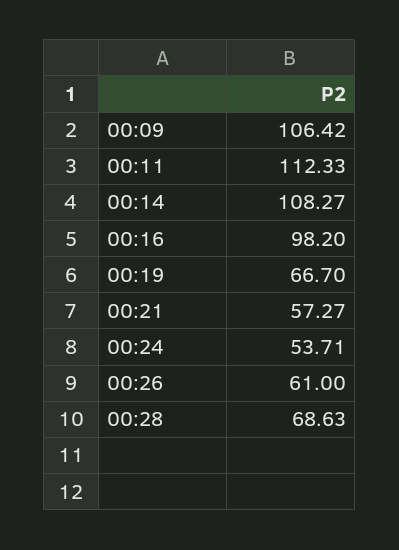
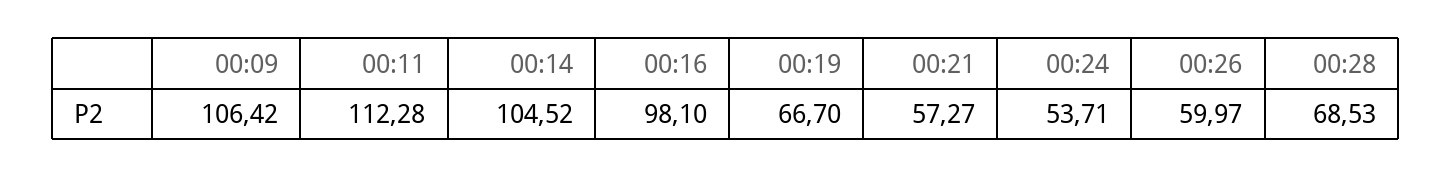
00:11: 112.33 -> 112.28
00:14: 108.27 -> 104.52
00:16: 98.2 -> 98.1
00:26: 61 -> 59.97
00:28: 68.63 -> 68.53

